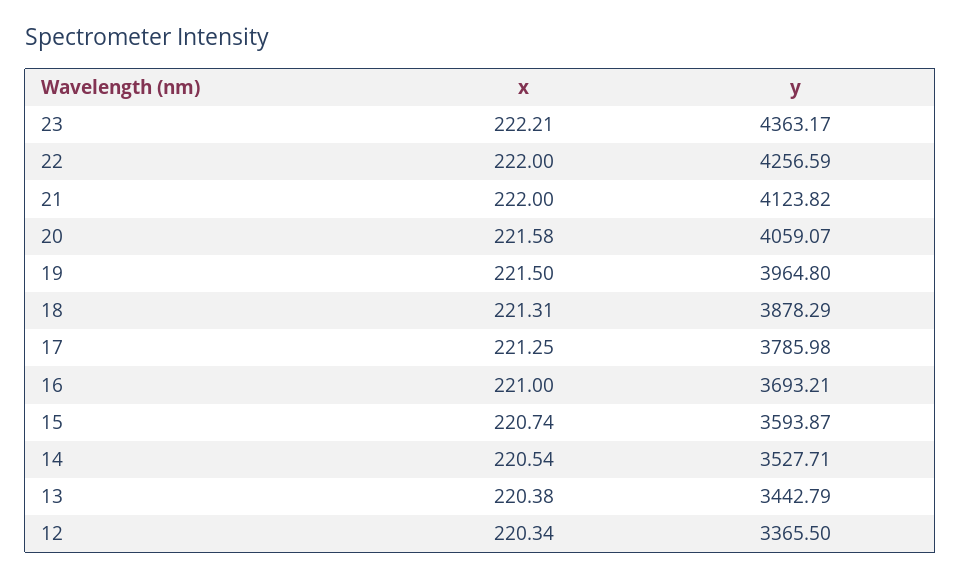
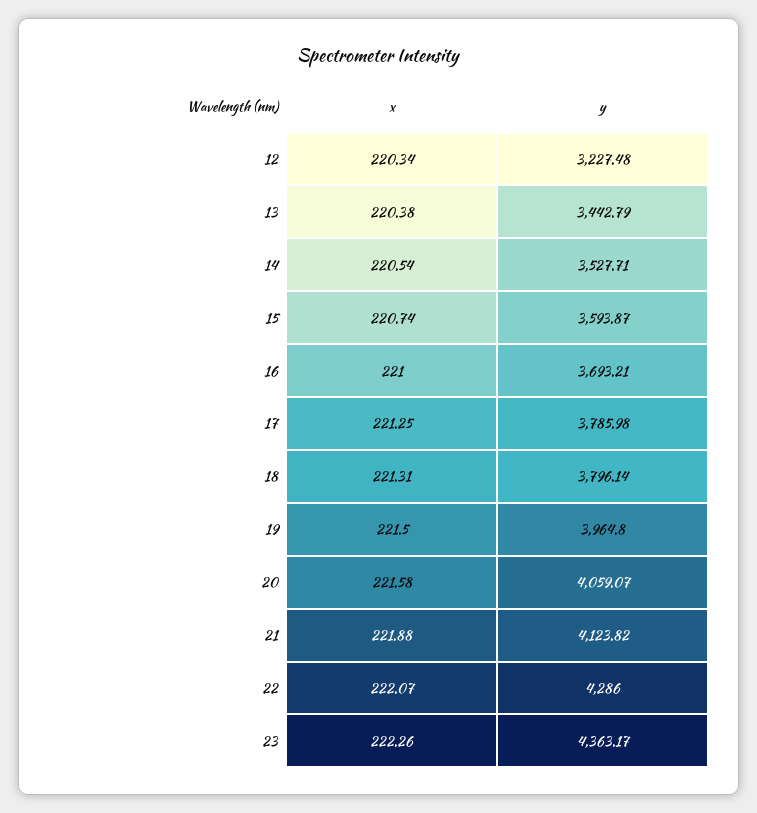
x, 23: 222.21 -> 222.26
x, 22: 222 -> 222.07
y, 22: 4256.59 -> 4286
x, 21: 222 -> 221.88
y, 18: 3878.29 -> 3796.14
y, 12: 3365.5 -> 3227.48

